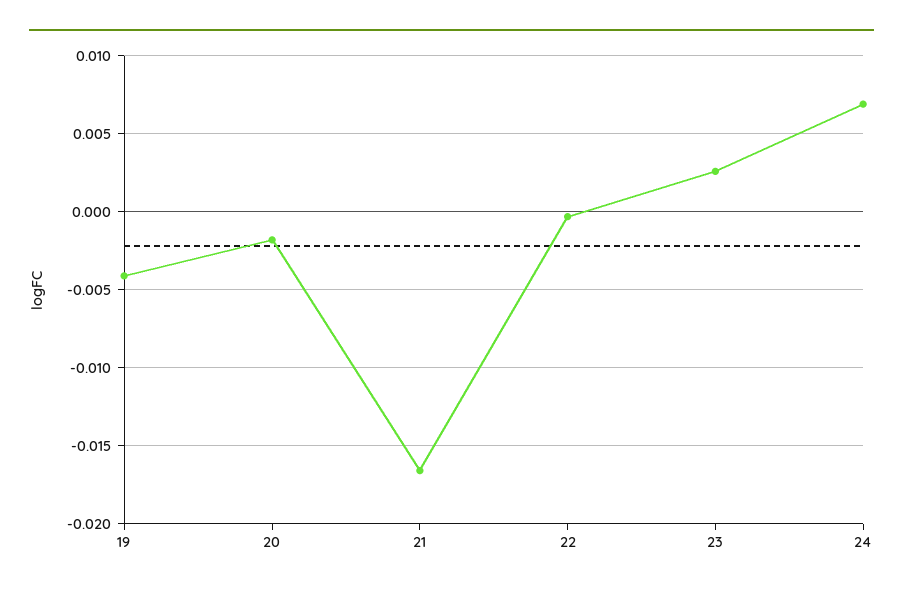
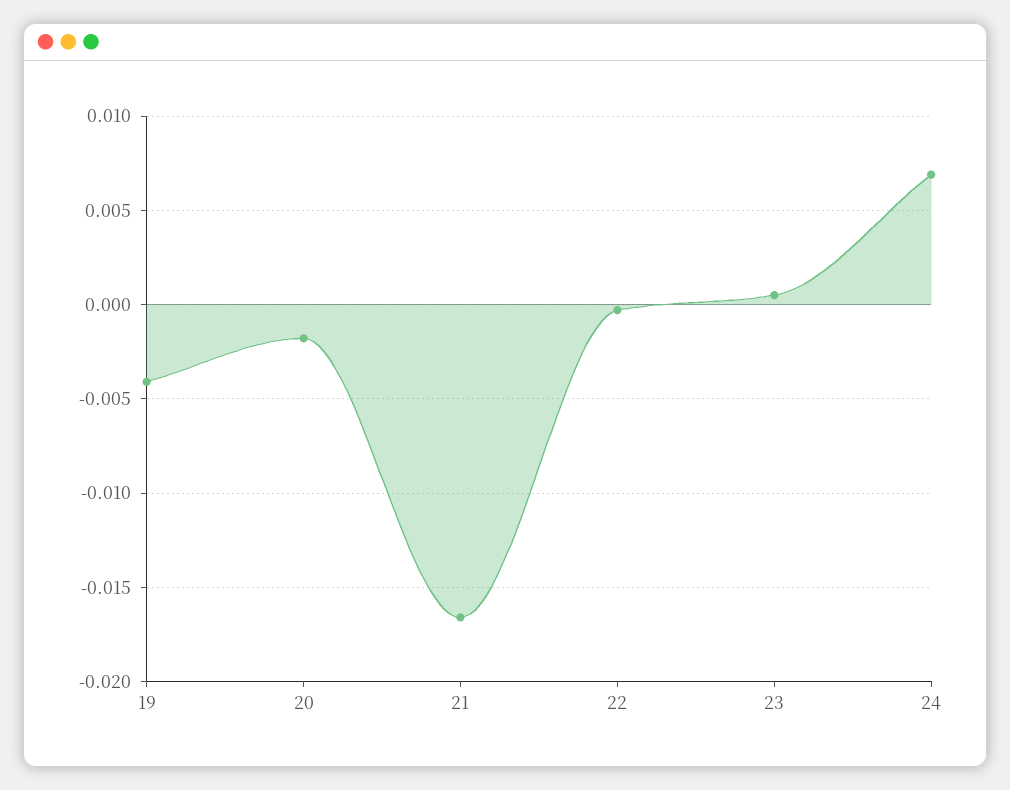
23: 0.0025 -> 0.0005

